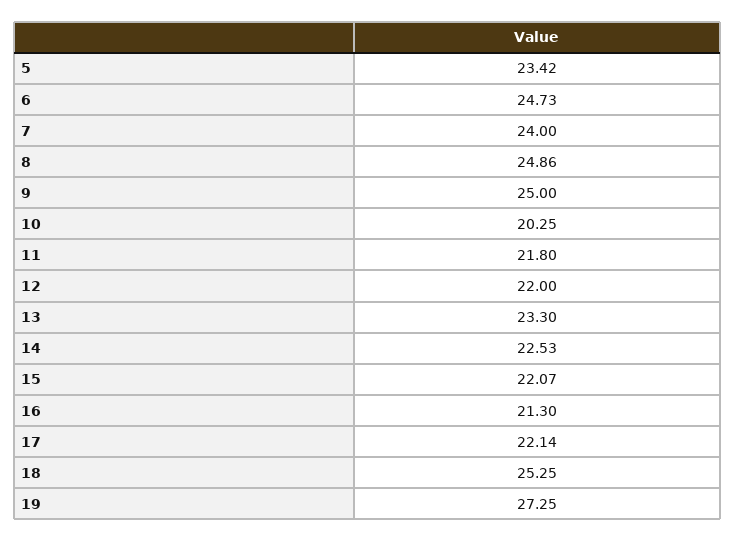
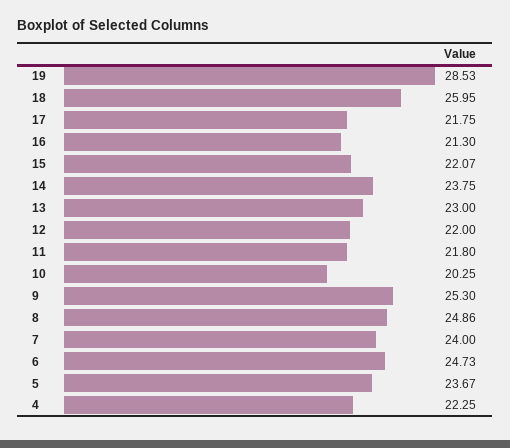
5: 23.42 -> 23.67
9: 25 -> 25.3
13: 23.3 -> 23
14: 22.53 -> 23.75
17: 22.14 -> 21.75
18: 25.25 -> 25.95
19: 27.25 -> 28.53
4: none -> 22.25

